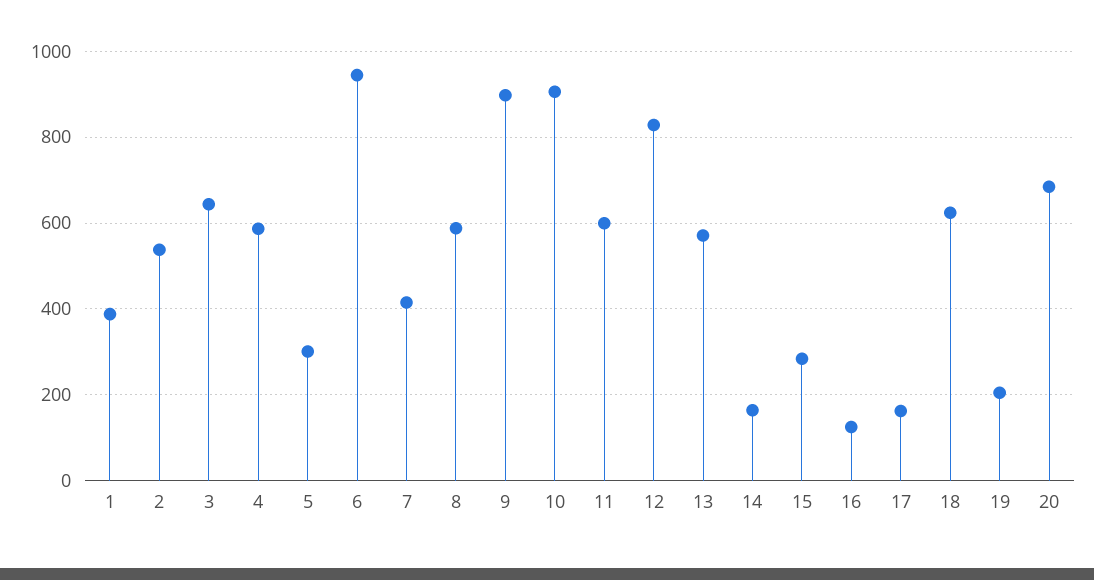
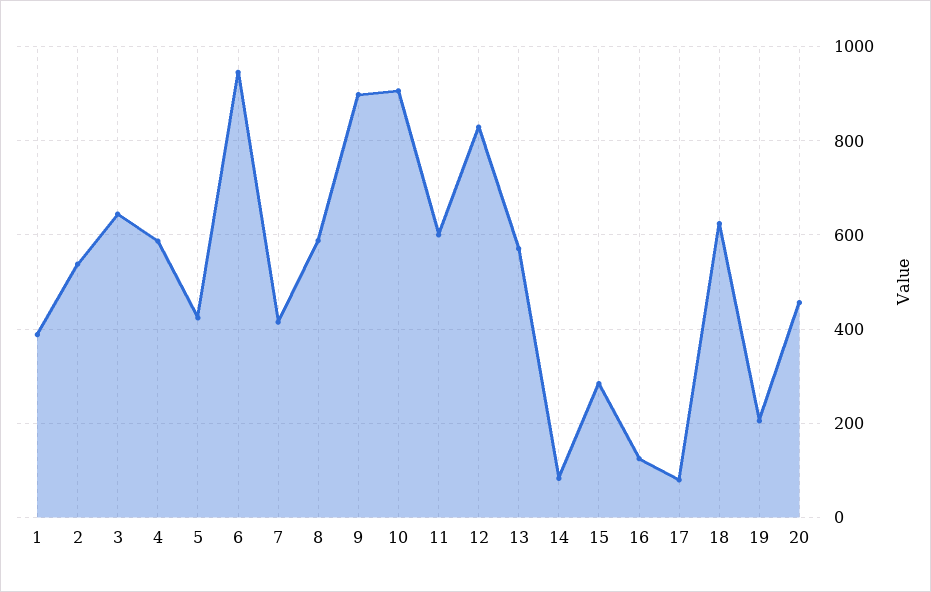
5: 300 -> 420
14: 160 -> 80
17: 160 -> 80
20: 680 -> 460

